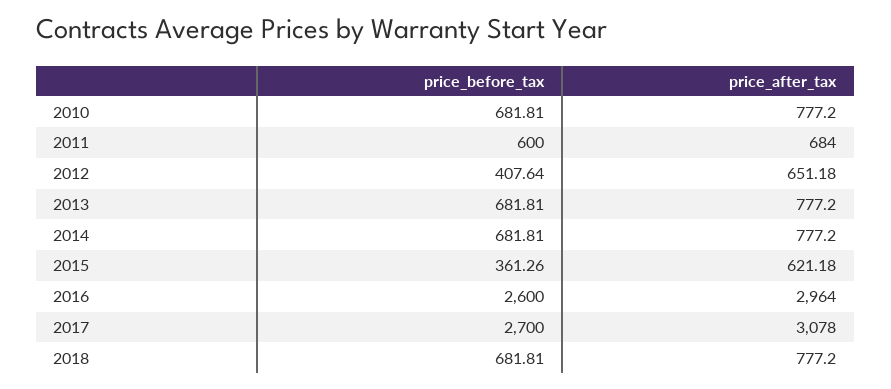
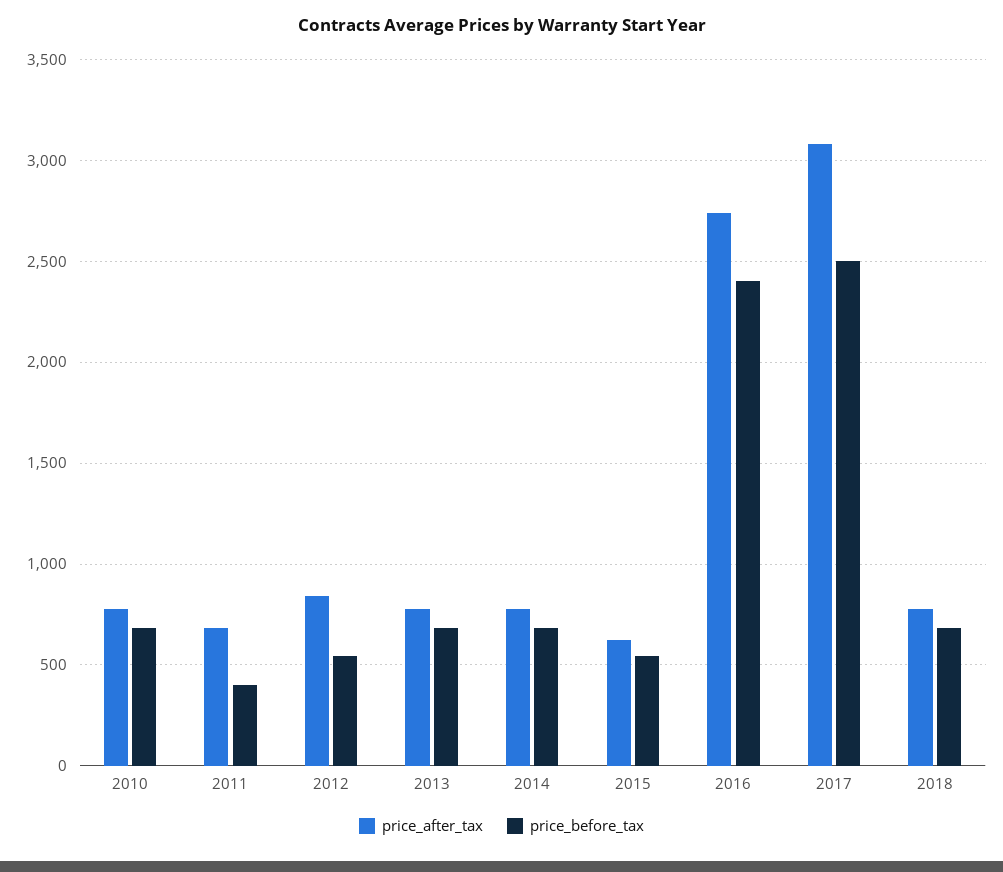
price_before_tax, 2011: 600 -> 400
price_before_tax, 2012: 407.64 -> 550
price_after_tax, 2012: 651.18 -> 850
price_before_tax, 2015: 361.26 -> 550
price_before_tax, 2016: 2600 -> 2400
price_after_tax, 2016: 2964 -> 2750
price_before_tax, 2017: 2700 -> 2500

